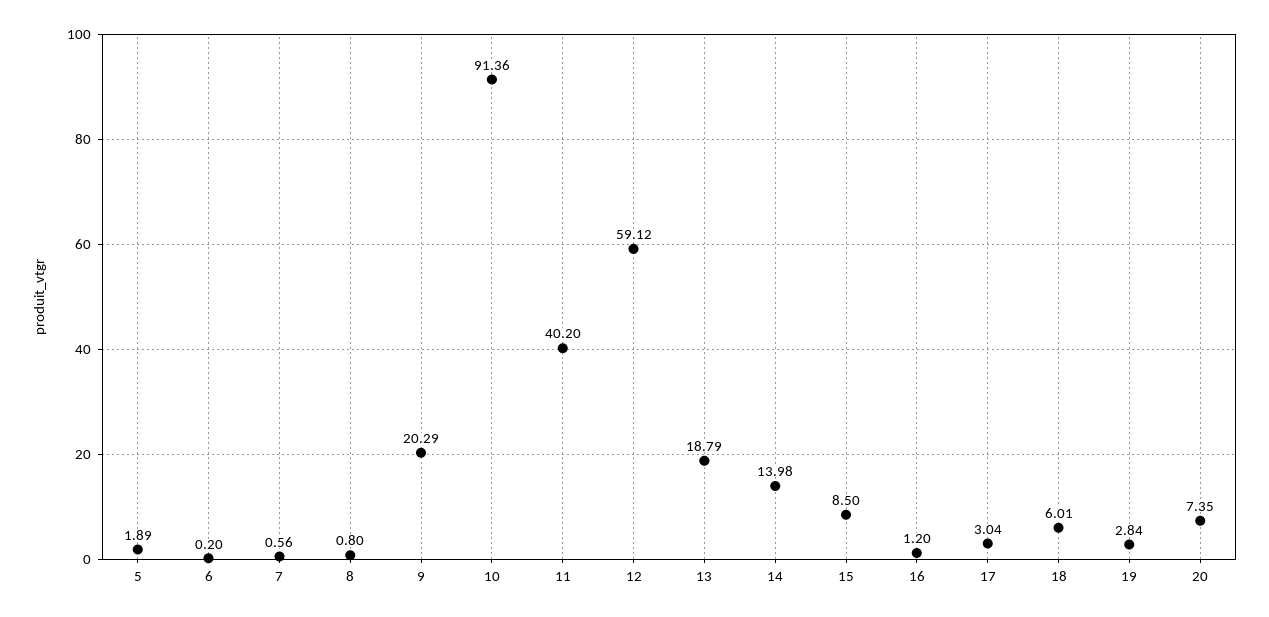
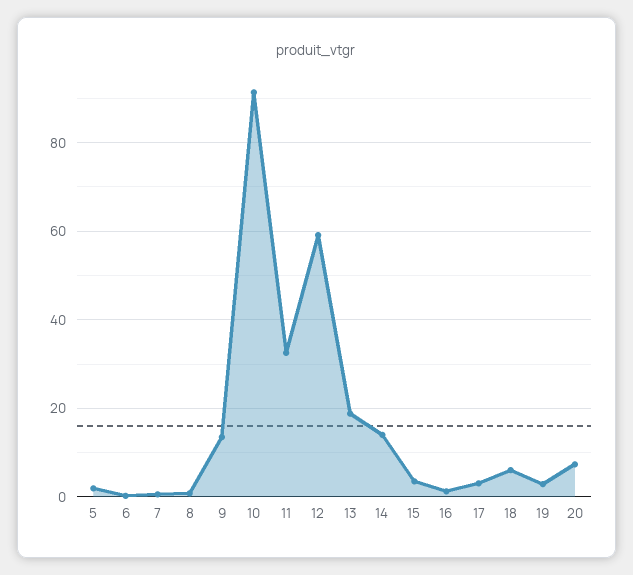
9: 20.29 -> 14
11: 40.2 -> 32
15: 8.5 -> 4

